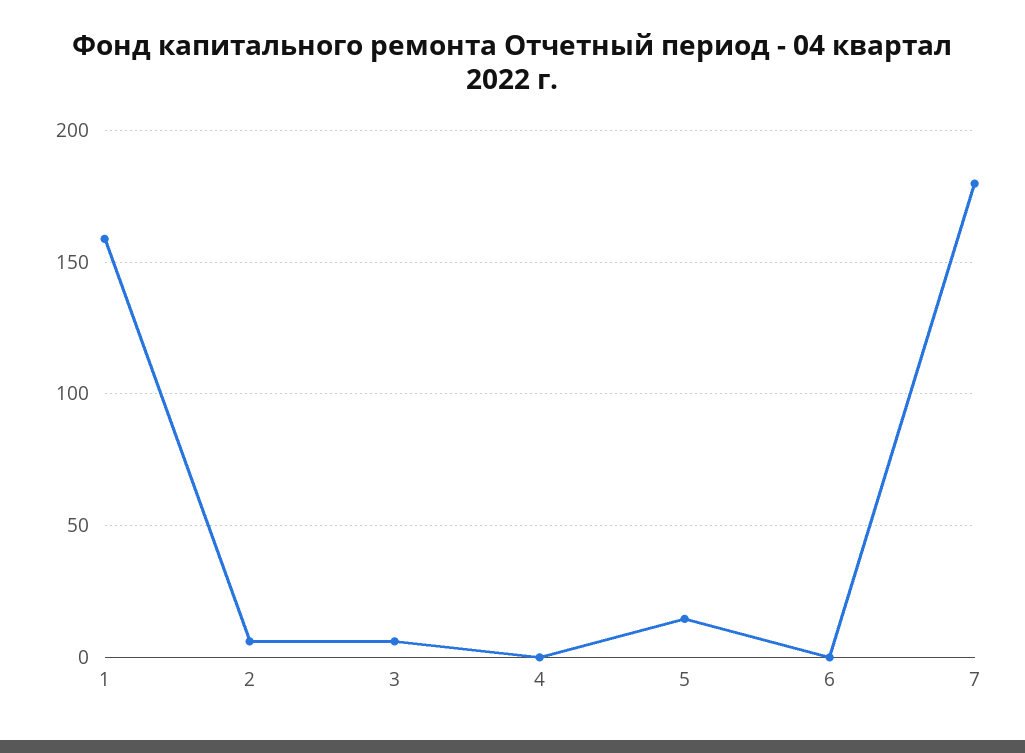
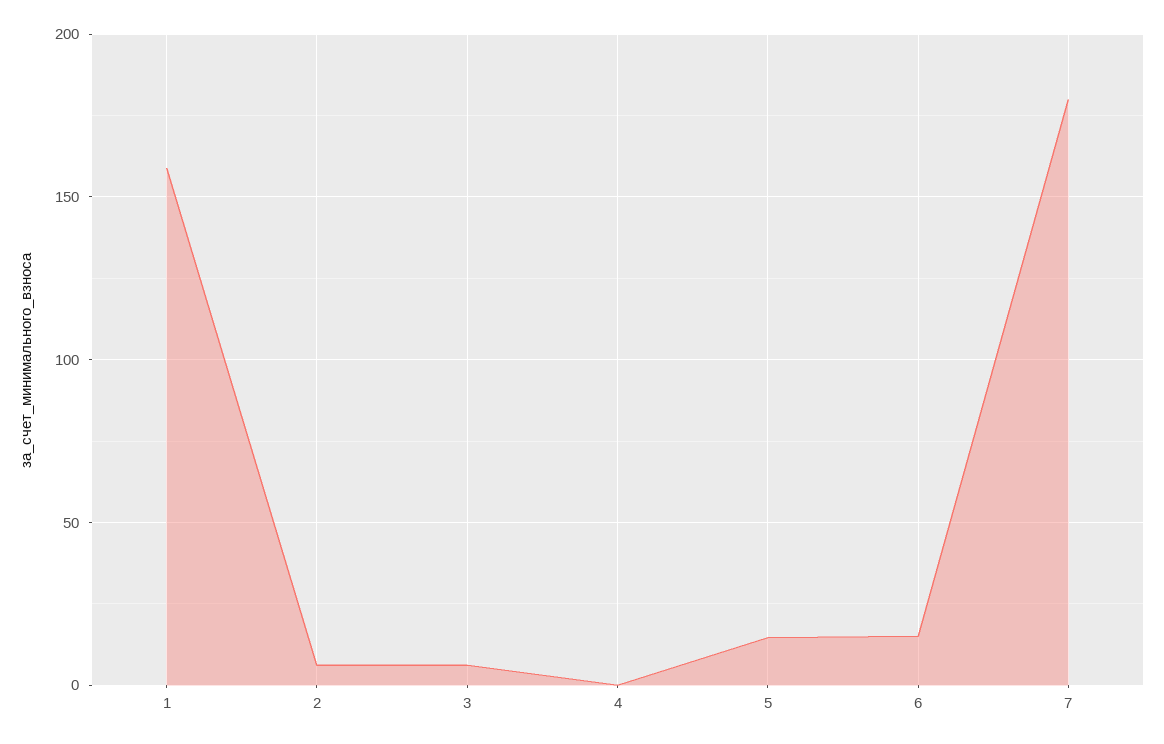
6: 0 -> 15

